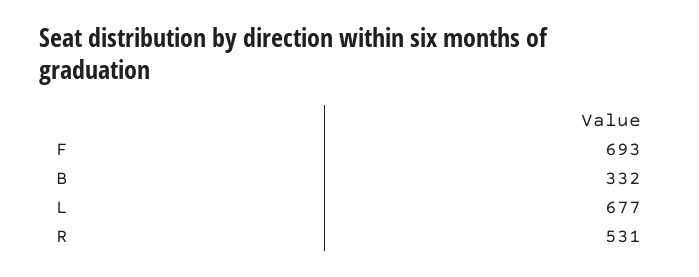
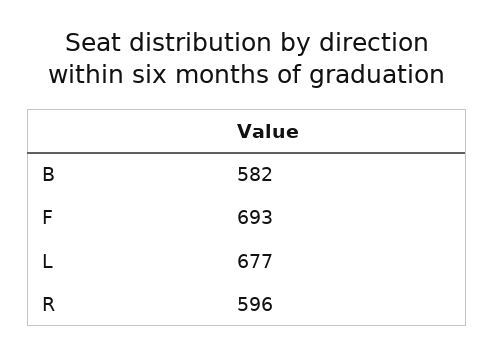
B: 332 -> 582
R: 531 -> 596

